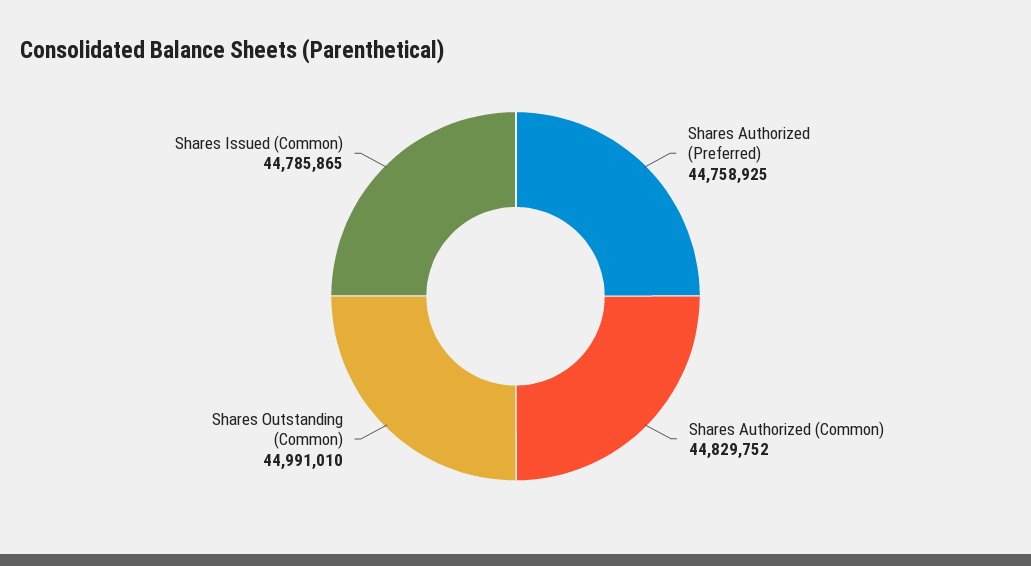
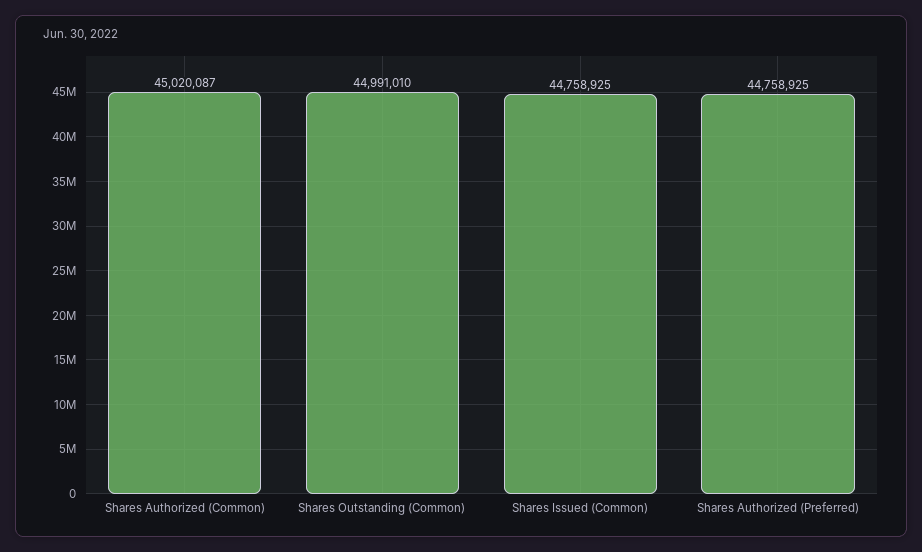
Shares Authorized (Common): 44829752 -> 45020087
Shares Issued (Common): 44785865 -> 44758925

